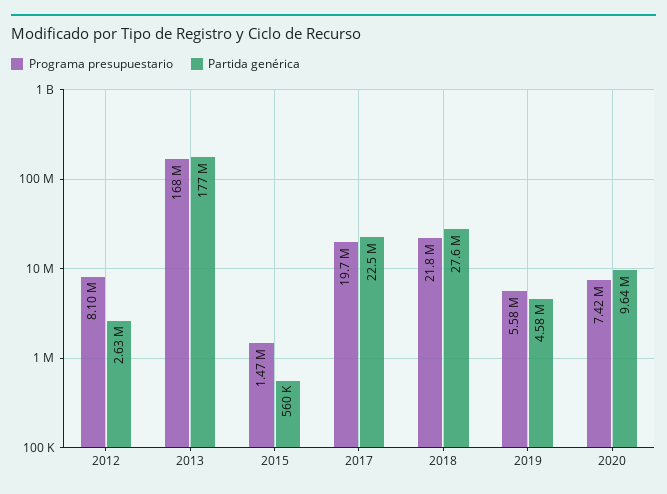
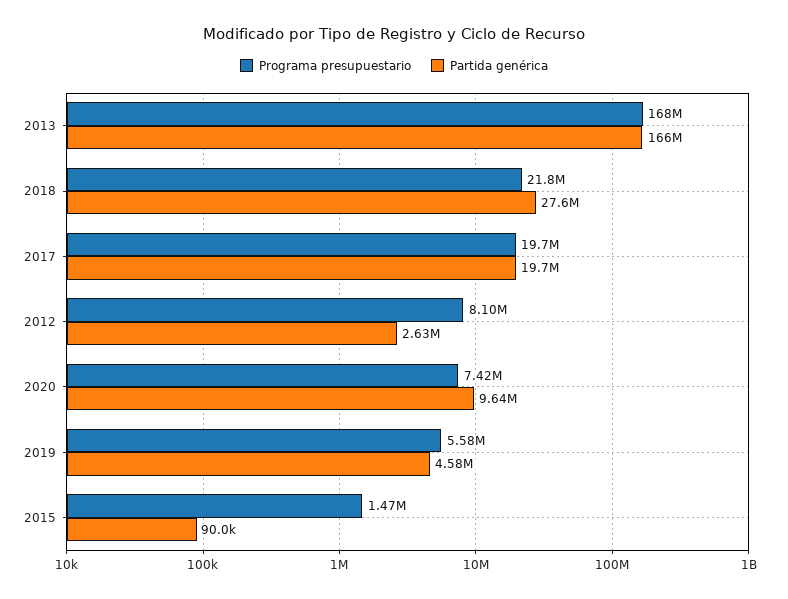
Partida genérica, 2013: 177000000 -> 166000000
Partida genérica, 2015: 560000 -> 90000
Partida genérica, 2017: 22500000 -> 19700000

